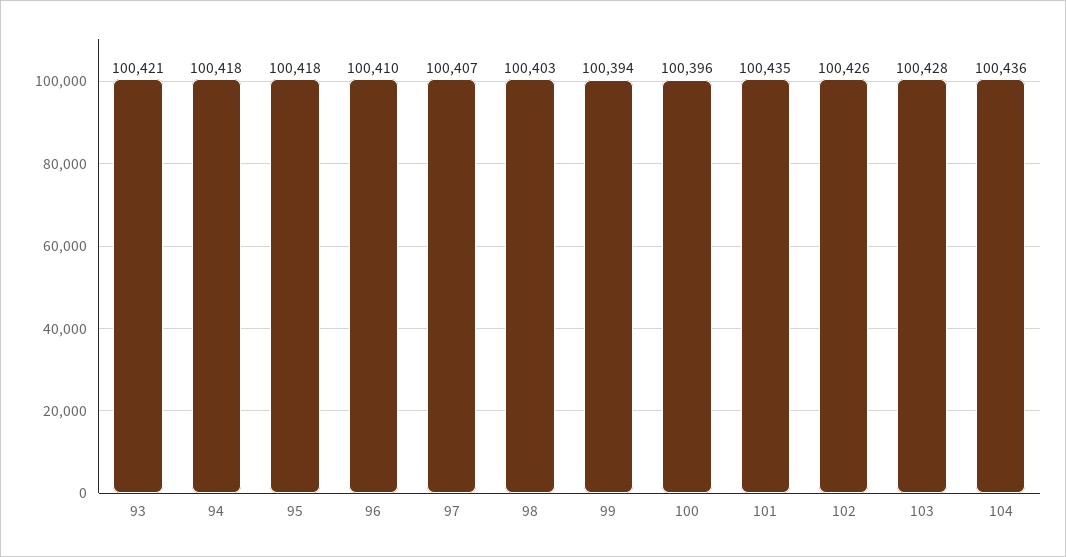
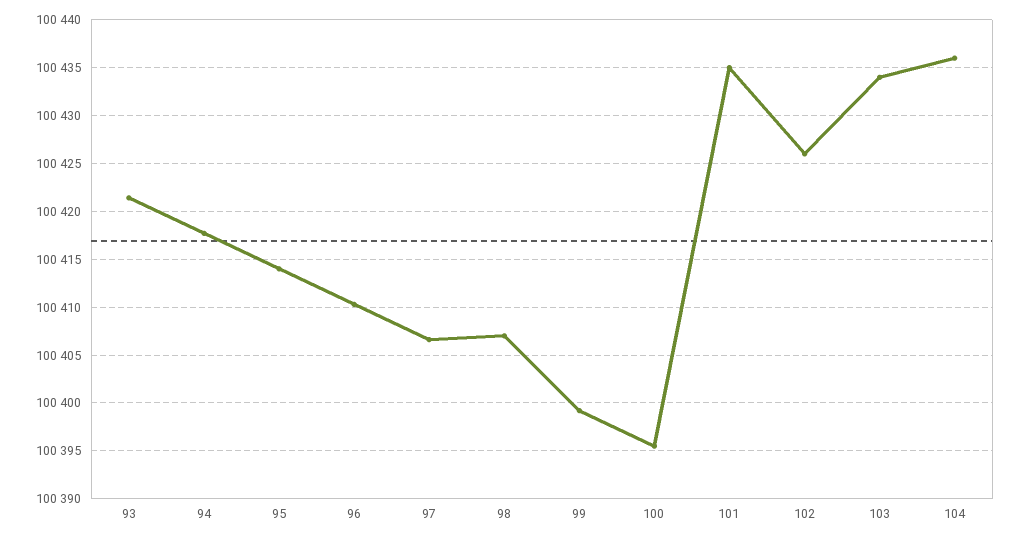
95: 100418 -> 100414
98: 100403 -> 100407
99: 100394 -> 100399
103: 100428 -> 100434

